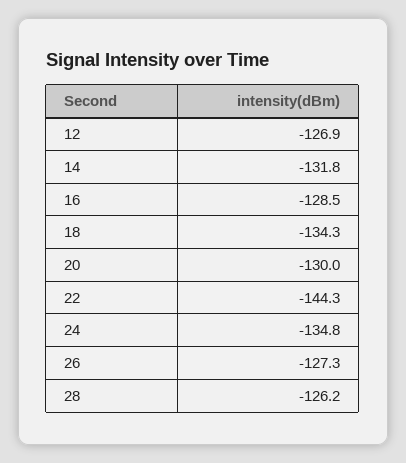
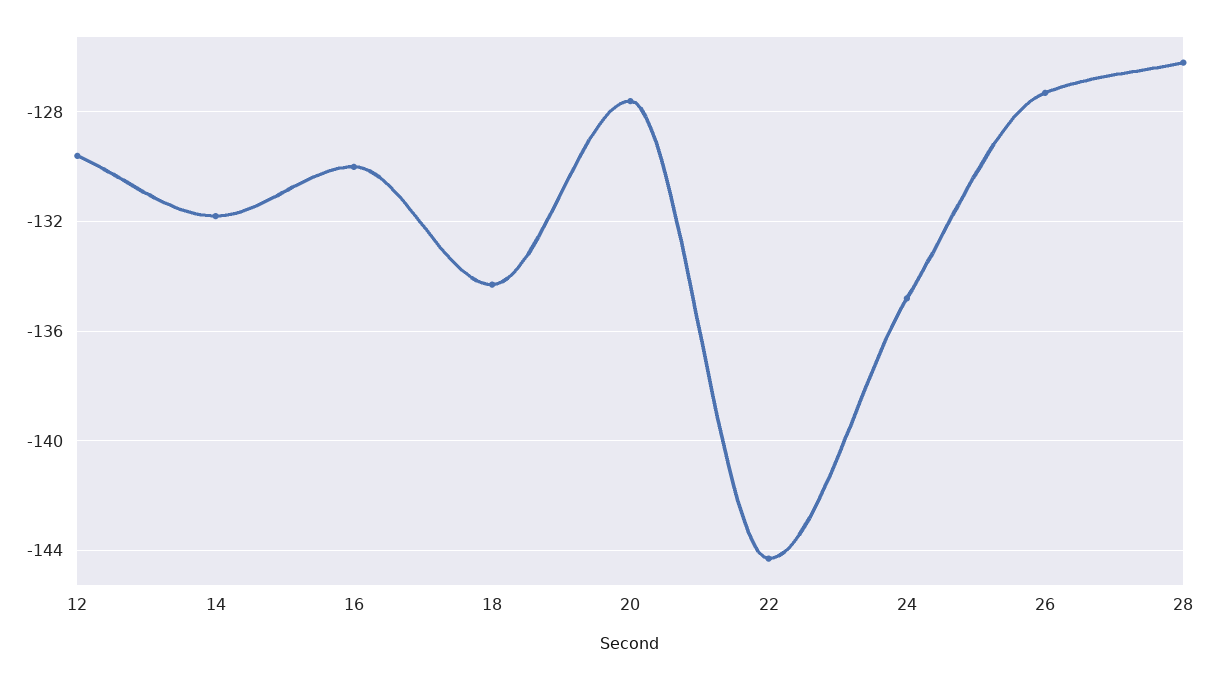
12: -126.9 -> -129.5
16: -128.5 -> -130
20: -130 -> -127.5

